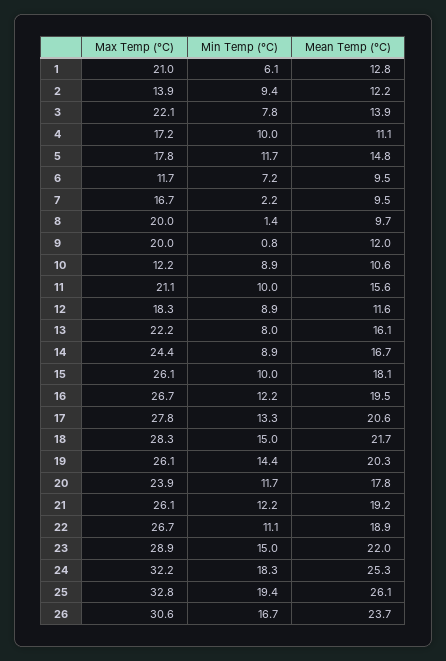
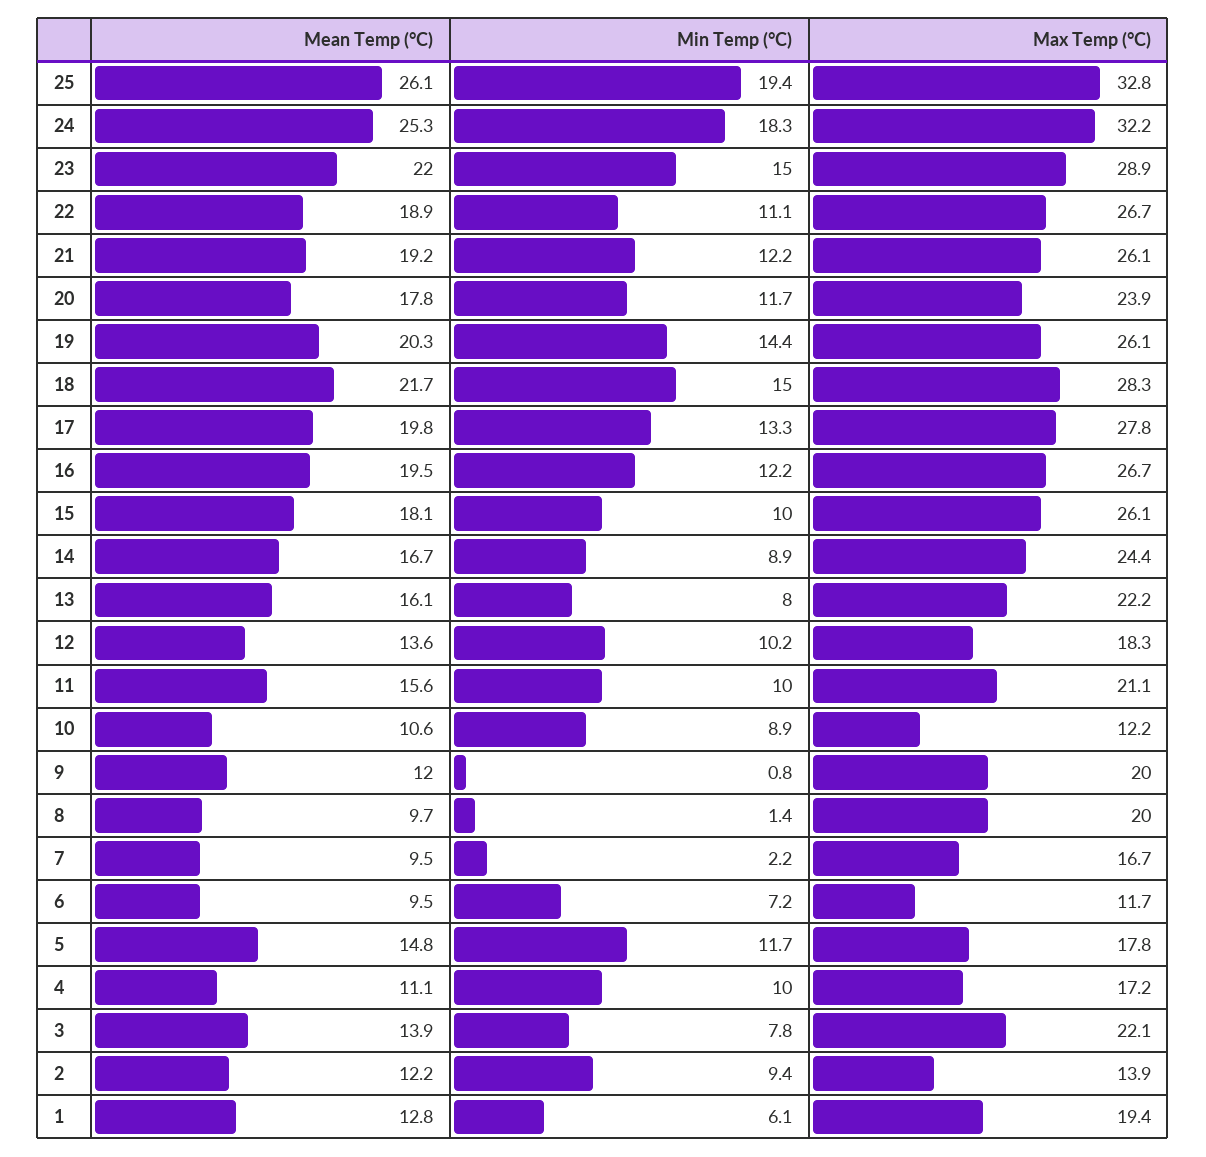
Max Temp (°C), 1: 21 -> 19.4
Min Temp (°C), 12: 8.9 -> 10.2
Mean Temp (°C), 12: 11.6 -> 13.6
Mean Temp (°C), 17: 20.6 -> 19.8
Max Temp (°C), 26: 30.6 -> none
Min Temp (°C), 26: 16.7 -> none
Mean Temp (°C), 26: 23.7 -> none

